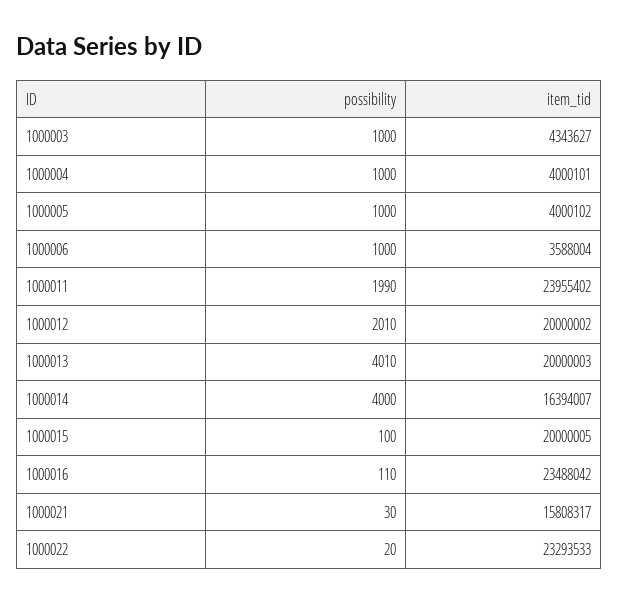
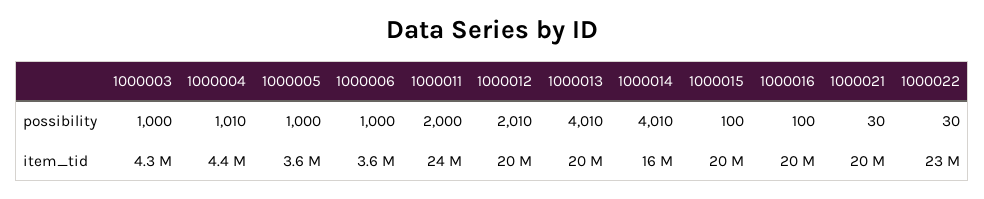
possibility, 1000004: 1000 -> 1010
item_tid, 1000004: 4000101 -> 4400000
item_tid, 1000005: 4000102 -> 3600000
possibility, 1000011: 1990 -> 2000
possibility, 1000014: 4000 -> 4010
possibility, 1000016: 110 -> 100
item_tid, 1000016: 23488042 -> 20000000
item_tid, 1000021: 15808317 -> 20000000
possibility, 1000022: 20 -> 30

